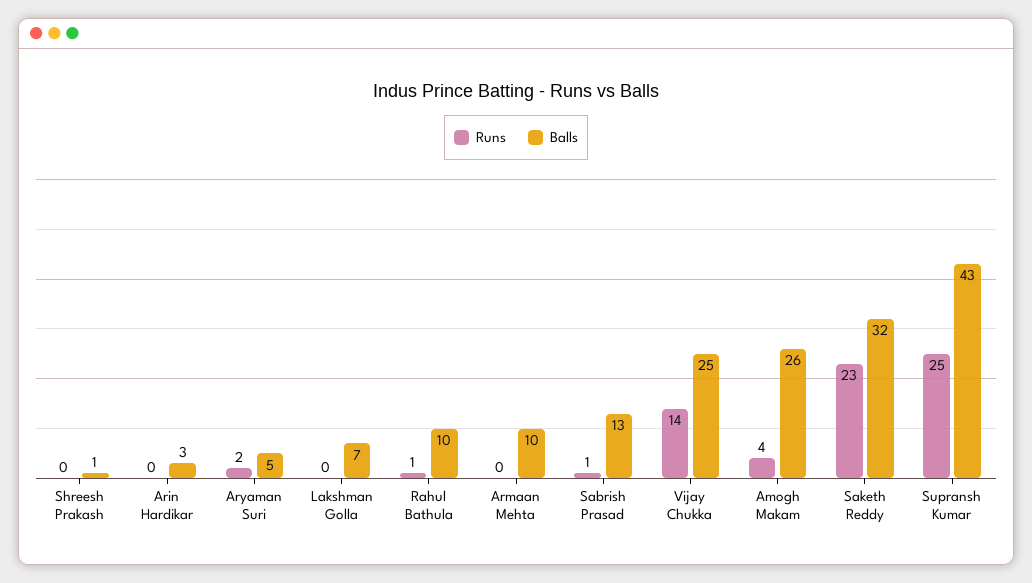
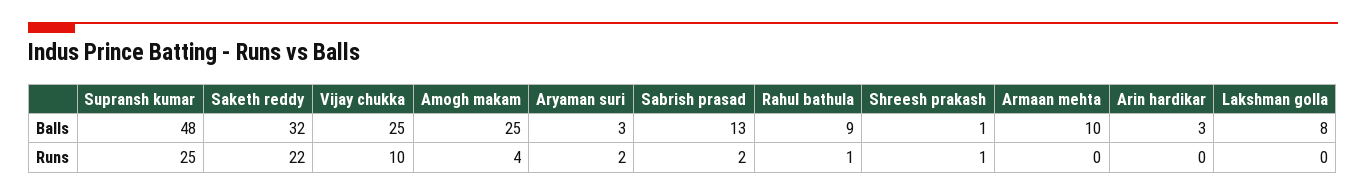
Runs, Shreesh Prakash: 0 -> 1
Balls, Aryaman Suri: 5 -> 3
Balls, Lakshman Golla: 7 -> 8
Balls, Rahul Bathula: 10 -> 9
Runs, Sabrish Prasad: 1 -> 2
Runs, Vijay Chukka: 14 -> 10
Balls, Amogh Makam: 26 -> 25
Runs, Saketh Reddy: 23 -> 22
Balls, Supransh Kumar: 43 -> 48

